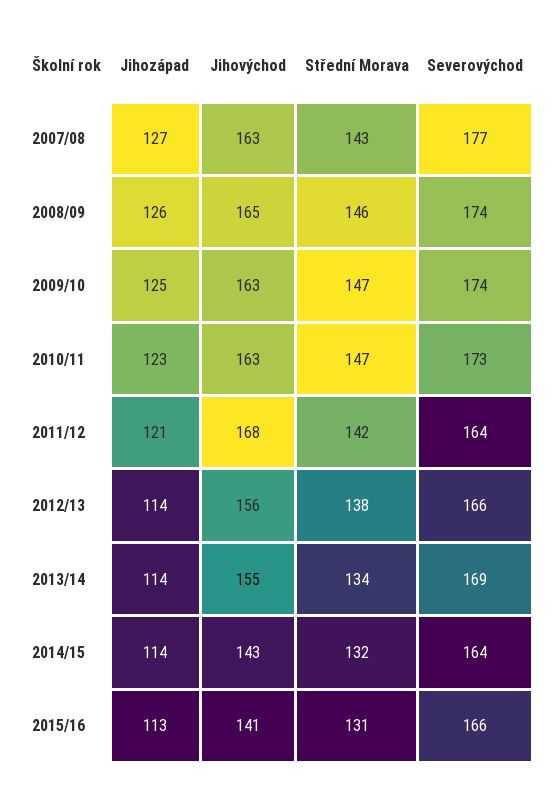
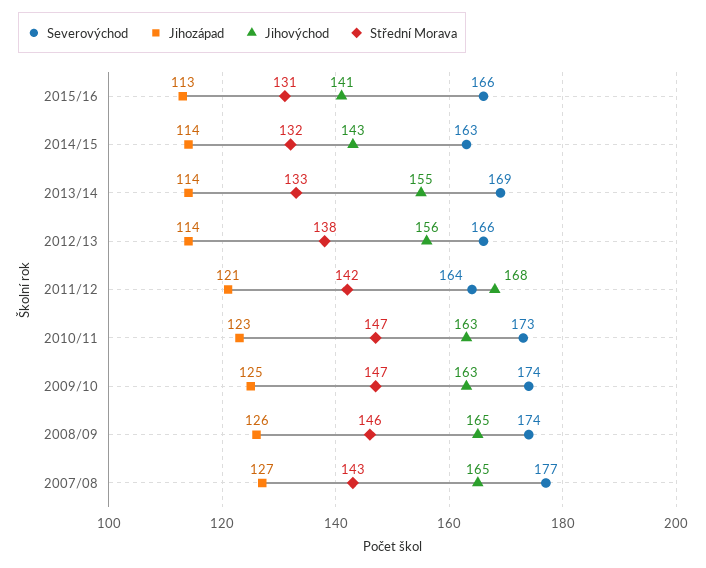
Jihovýchod, 2007/08: 163 -> 165
Střední Morava, 2013/14: 134 -> 133
Severovýchod, 2014/15: 164 -> 163

